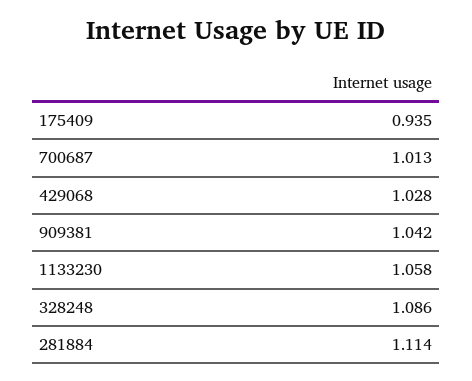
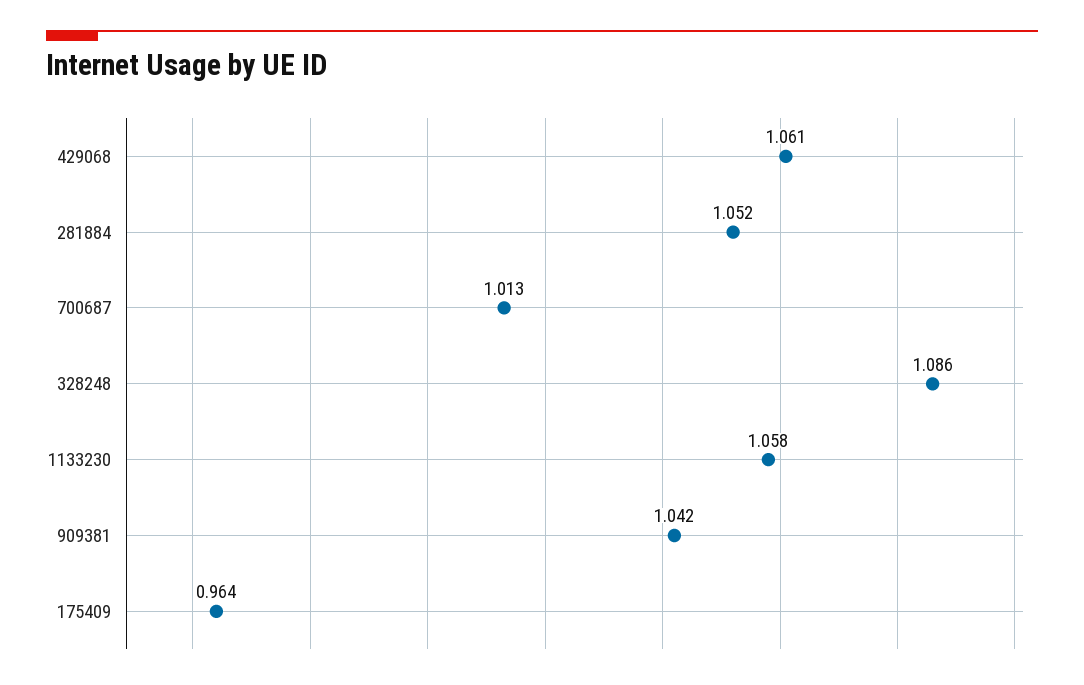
175409: 0.935 -> 0.964
429068: 1.028 -> 1.061
281884: 1.114 -> 1.052

